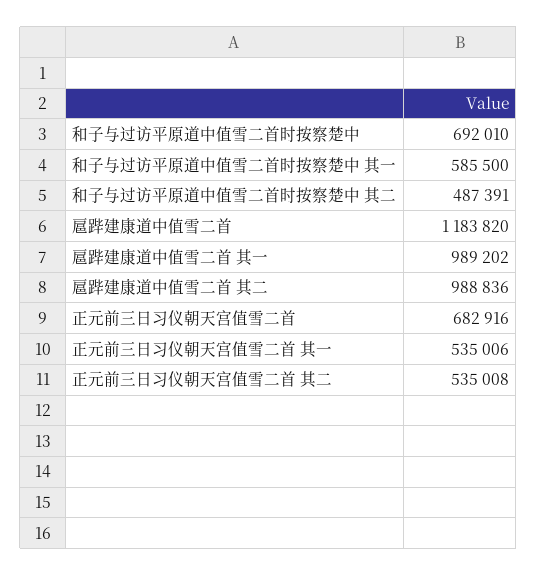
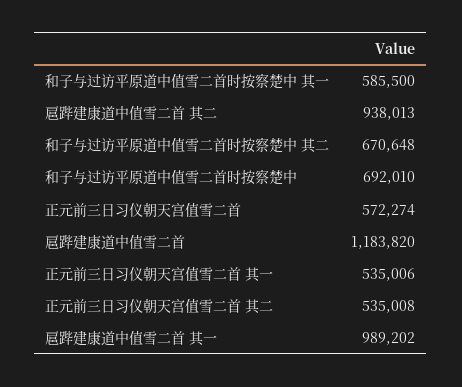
和子与过访平原道中值雪二首时按察楚中 其二: 487391 -> 670648
扈跸建康道中值雪二首 其二: 988836 -> 938013
正元前三日习仪朝天宫值雪二首: 682916 -> 572274

